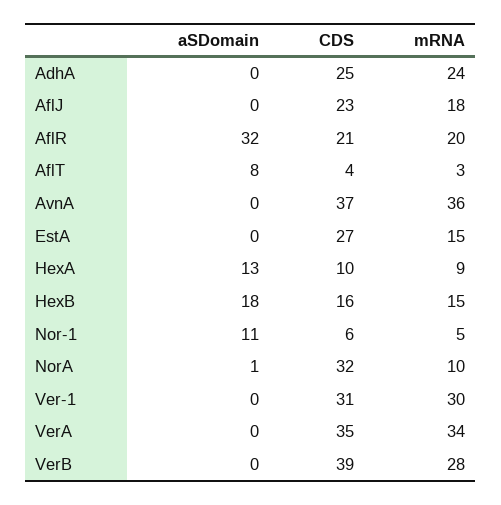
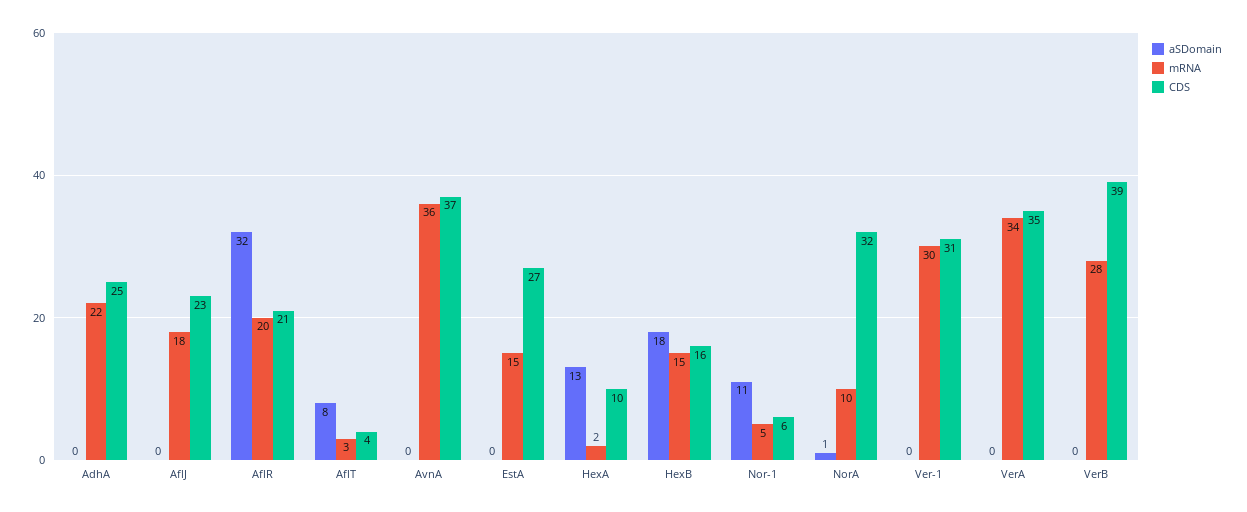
mRNA, AdhA: 24 -> 22
mRNA, HexA: 9 -> 2

